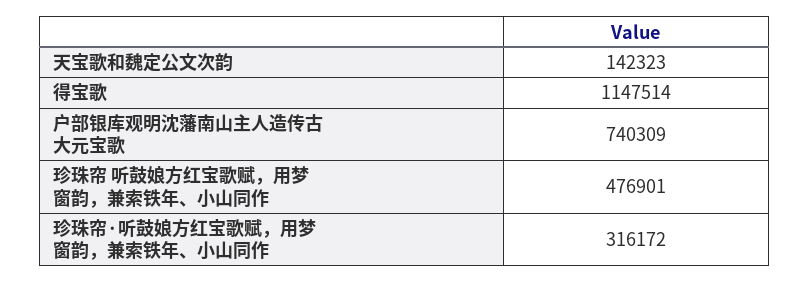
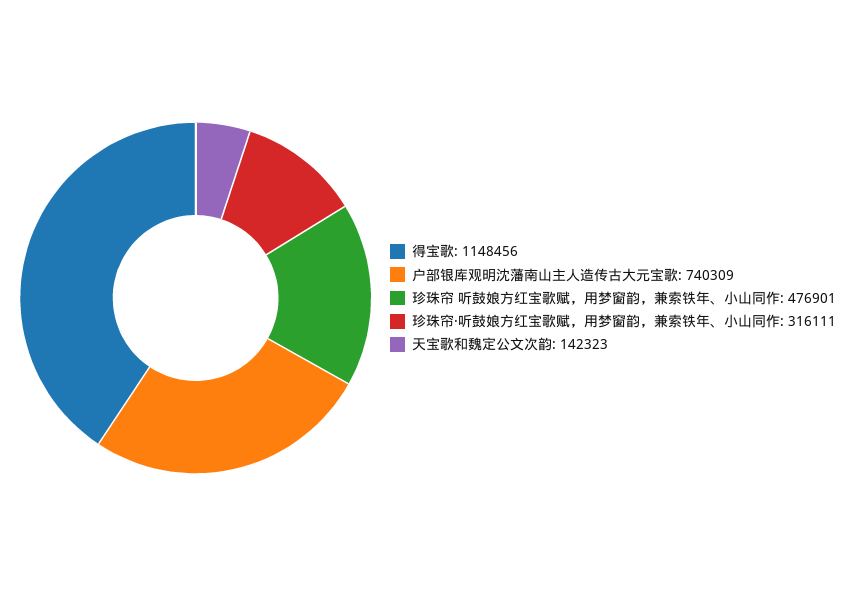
得宝歌: 1147514 -> 1148456
珍珠帘·听鼓娘方红宝歌赋，用梦窗韵，兼索铁年、小山同作: 316172 -> 316111

